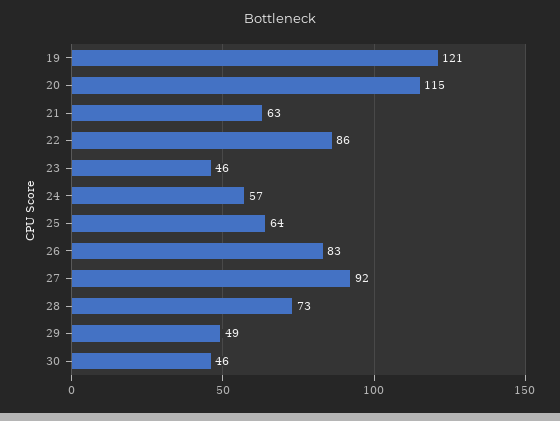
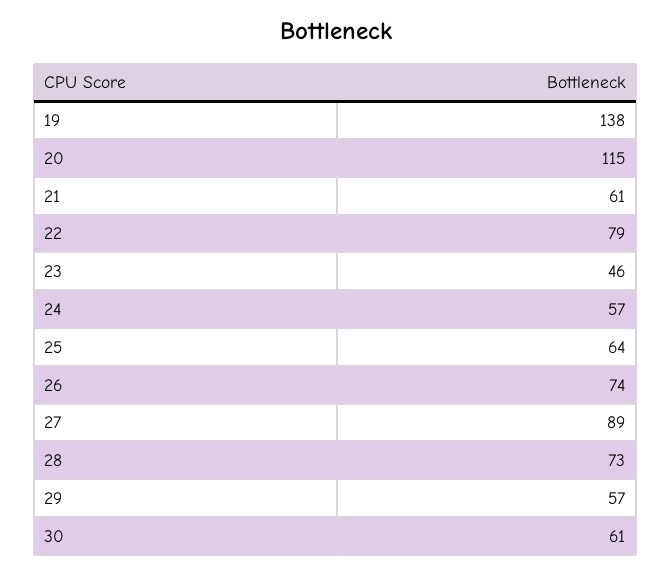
19: 121 -> 138
21: 63 -> 61
22: 86 -> 79
26: 83 -> 74
27: 92 -> 89
29: 49 -> 57
30: 46 -> 61

